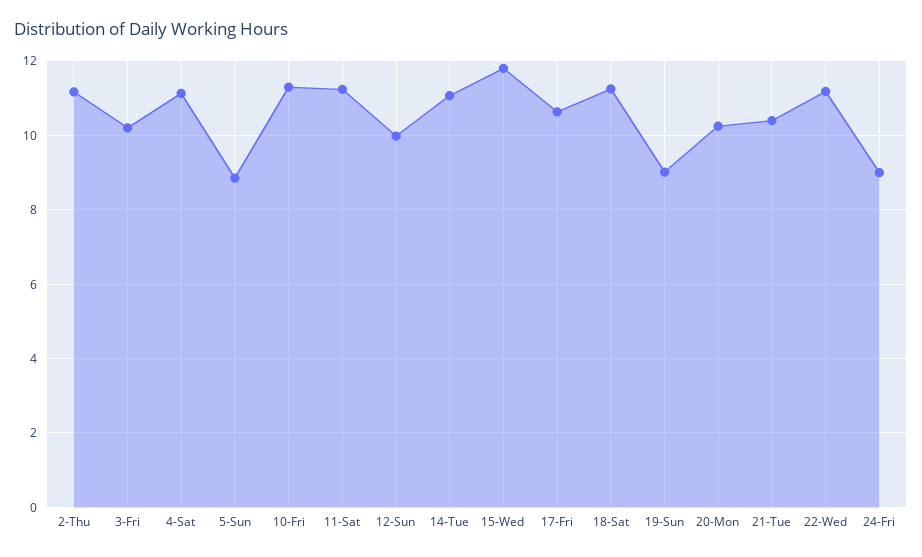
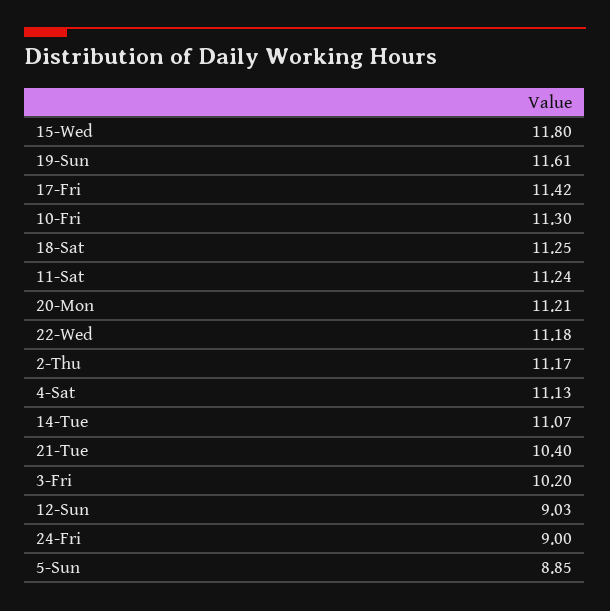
12-Sun: 10 -> 9.03
17-Fri: 10.6 -> 11.42
19-Sun: 9 -> 11.61
20-Mon: 10.2 -> 11.21

